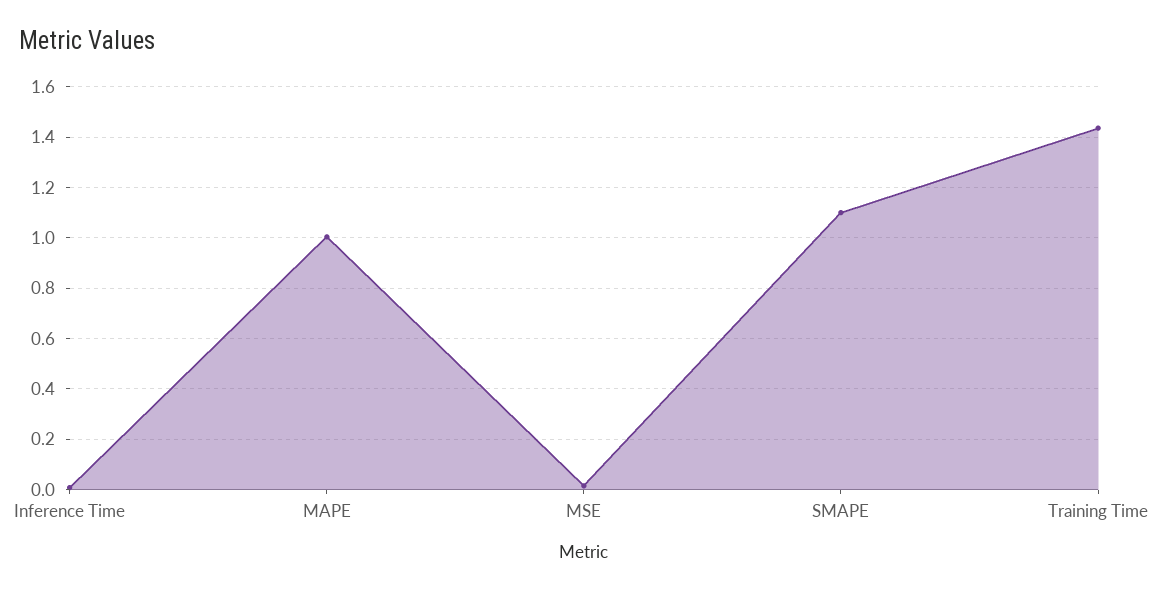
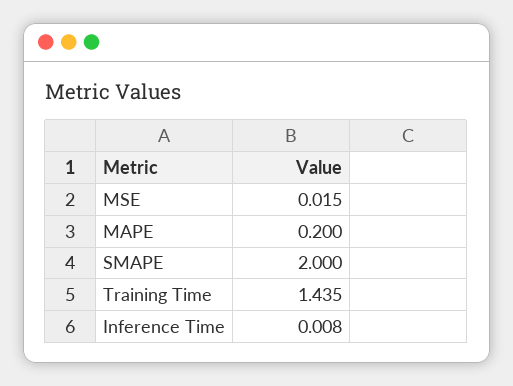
MAPE: 1 -> 0.2
SMAPE: 1.1 -> 2

